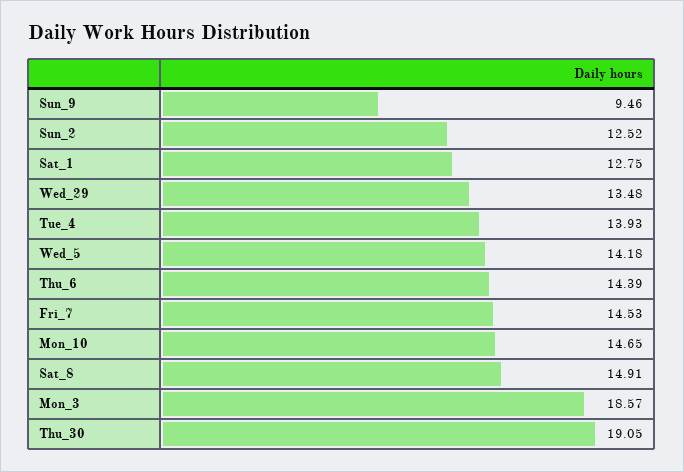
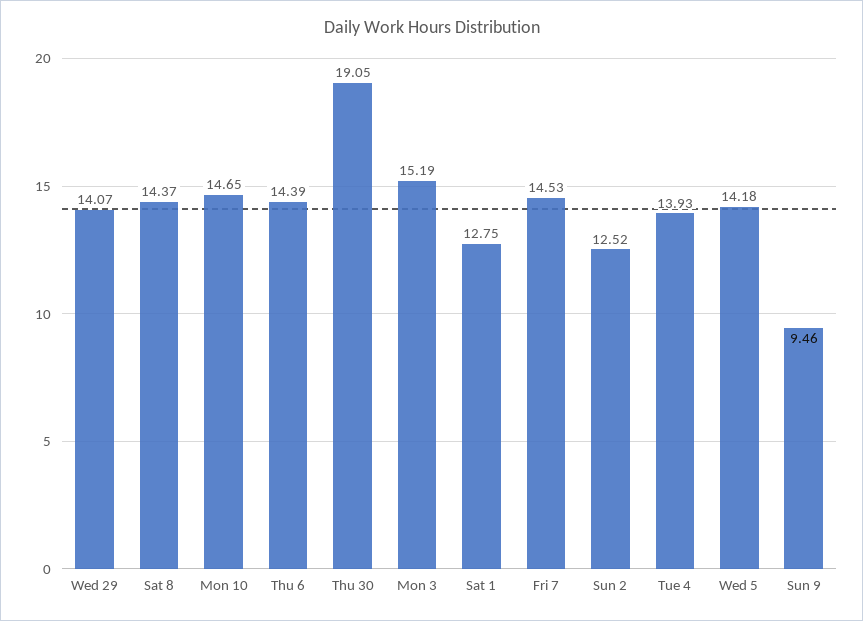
Wed_29: 13.48 -> 14.07
Sat_8: 14.91 -> 14.37
Mon_3: 18.57 -> 15.19

